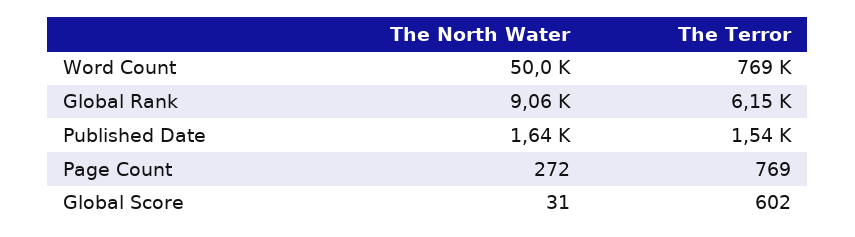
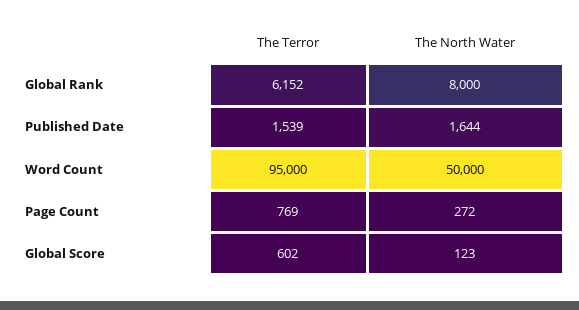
The Terror, Word Count: 769000 -> 95000
The North Water, Global Rank: 9060 -> 8000
The North Water, Global Score: 31 -> 123

